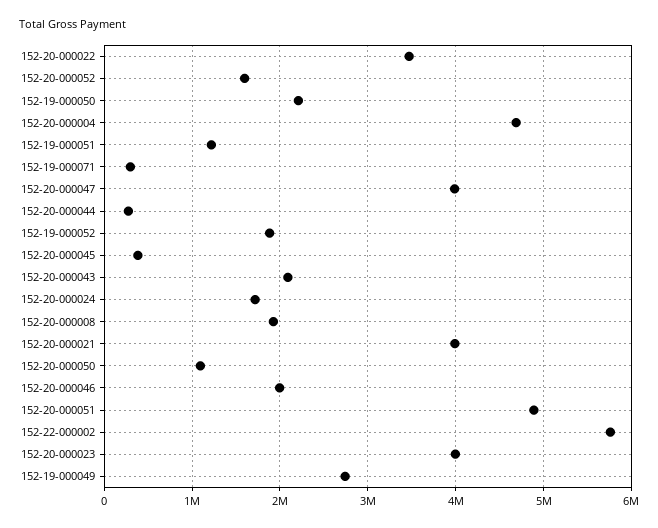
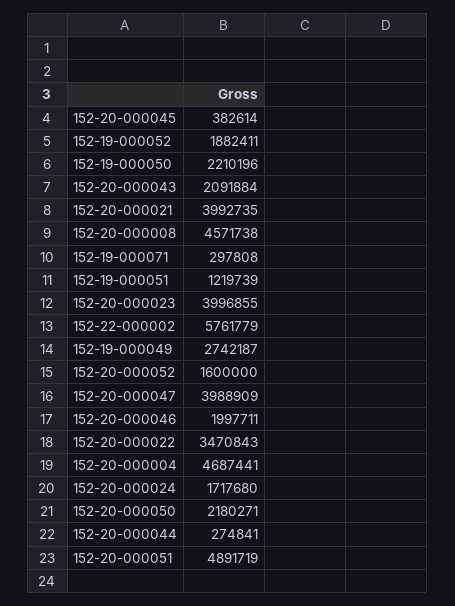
152-20-000008: 1900000 -> 4571738
152-20-000050: 1100000 -> 2180271

